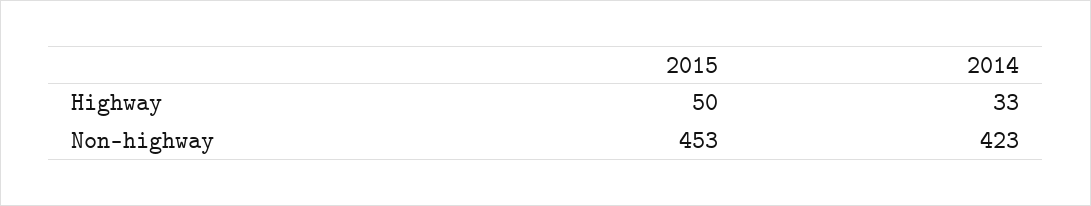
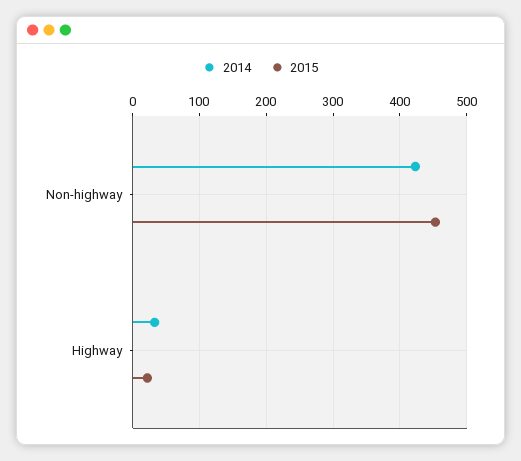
2015, Highway: 50 -> 20

